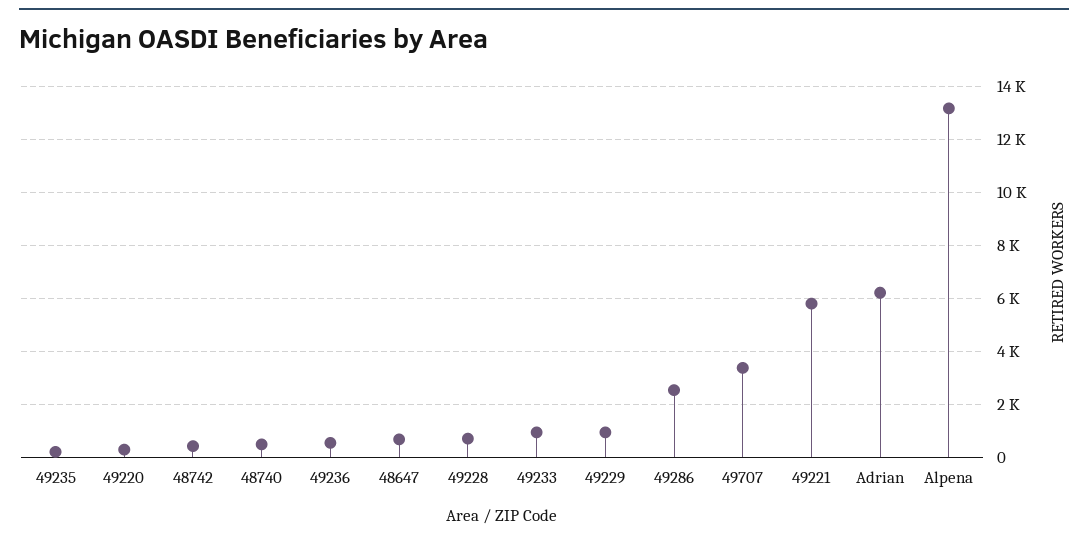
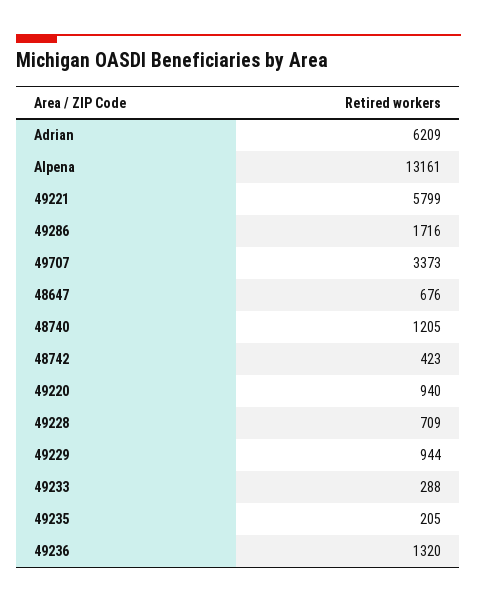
49220: 250 -> 940
48740: 500 -> 1205
49236: 500 -> 1320
49233: 1000 -> 288
49286: 2500 -> 1716

